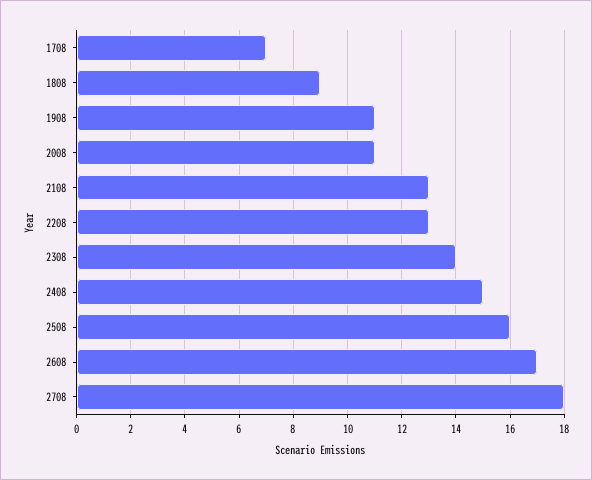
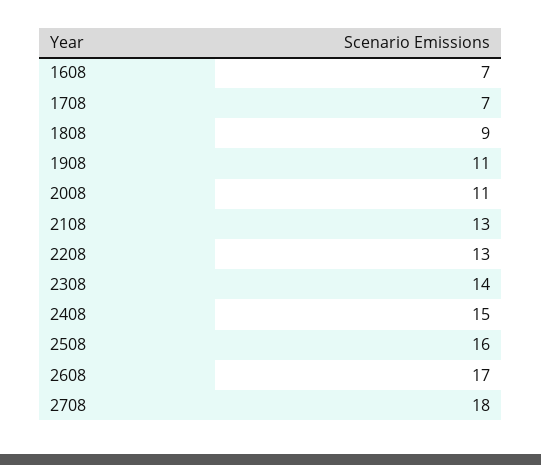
1608: none -> 7

